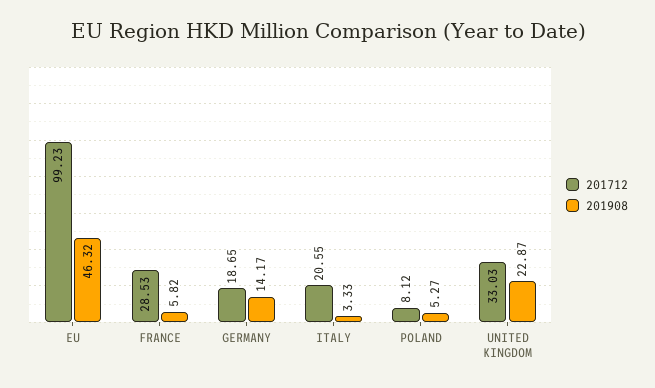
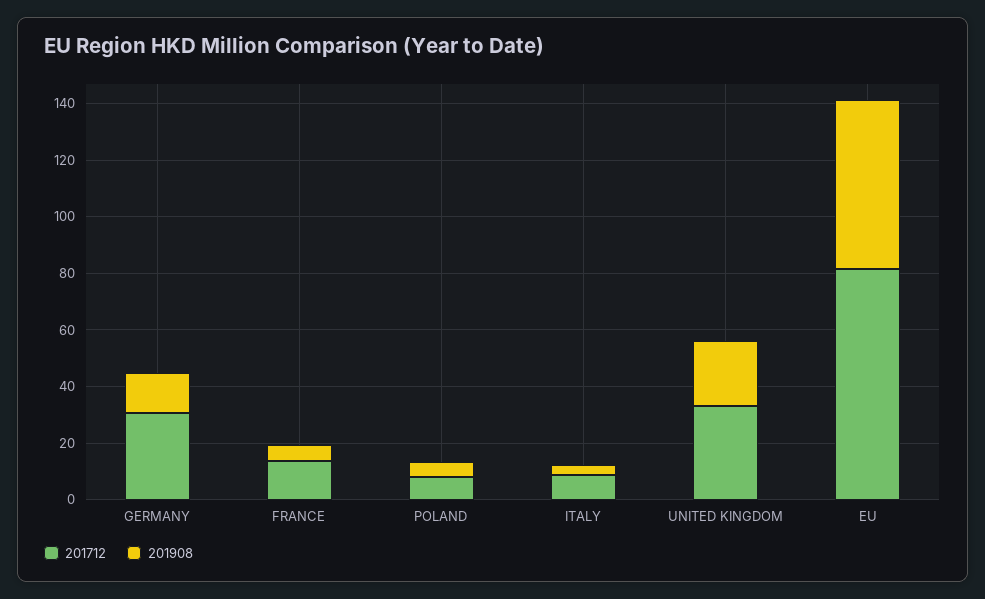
201712, EU: 99.23 -> 80
201908, EU: 46.32 -> 60
201712, FRANCE: 28.53 -> 15
201712, GERMANY: 18.65 -> 30
201712, ITALY: 20.55 -> 10

